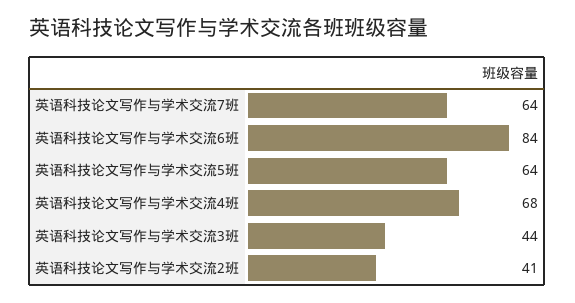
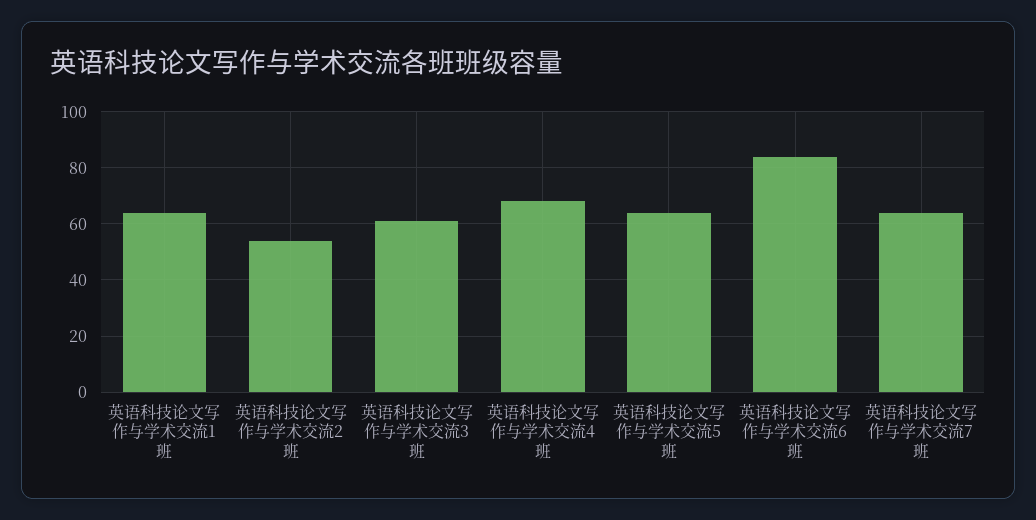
英语科技论文写作与学术交流3班: 44 -> 60
英语科技论文写作与学术交流2班: 41 -> 55
英语科技论文写作与学术交流1班: none -> 65

